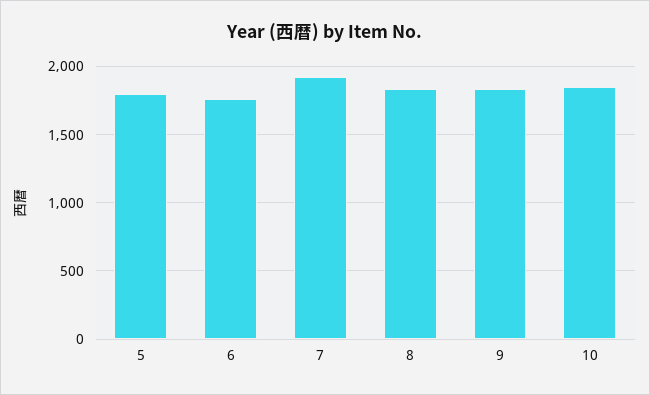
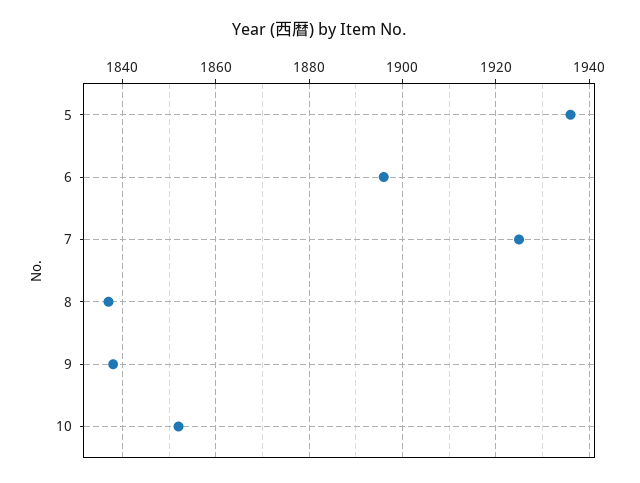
5: 1800 -> 1935
6: 1750 -> 1895

